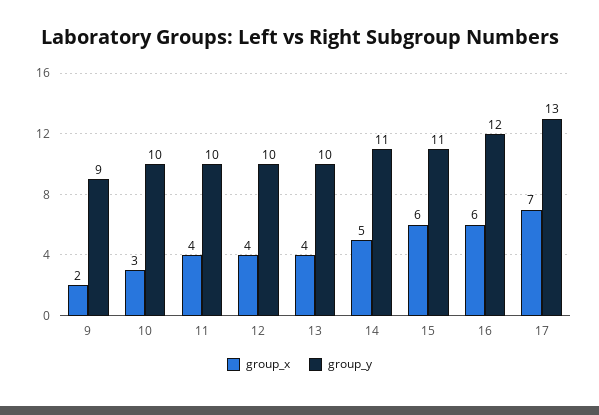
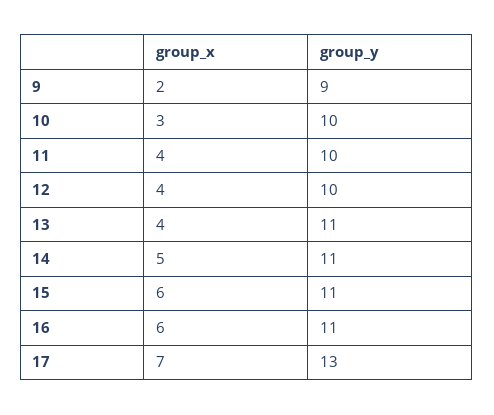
group_y, 13: 10 -> 11
group_y, 16: 12 -> 11

